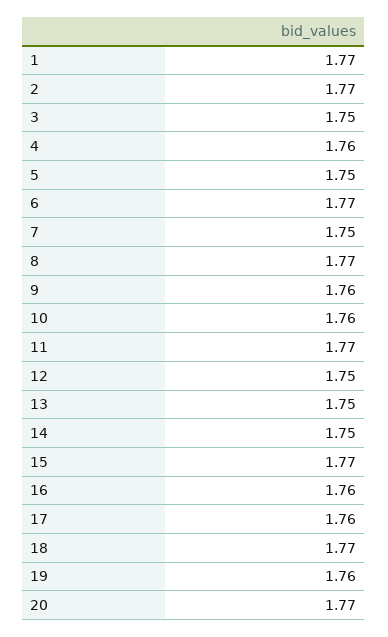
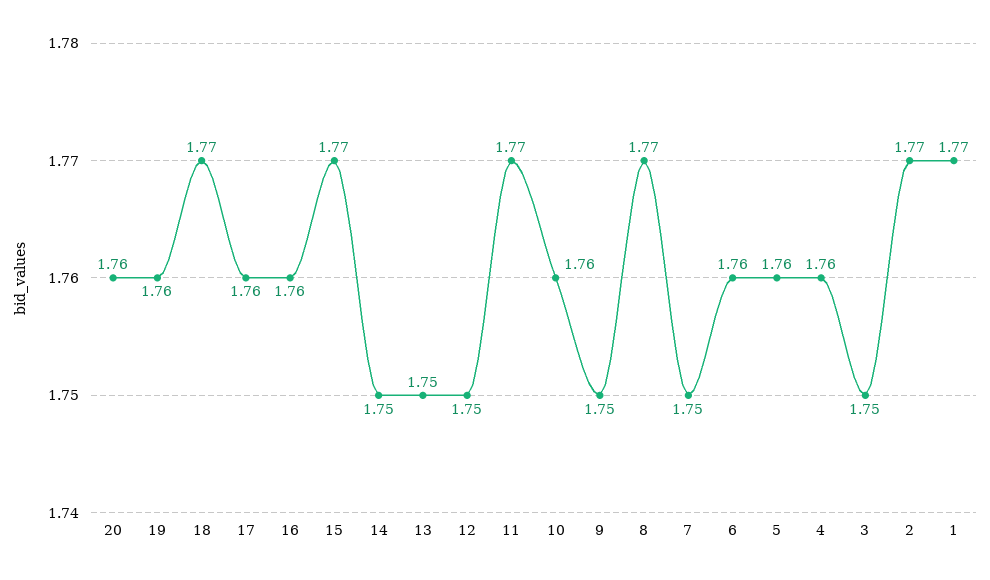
5: 1.75 -> 1.76
6: 1.77 -> 1.76
9: 1.76 -> 1.75
20: 1.77 -> 1.76

